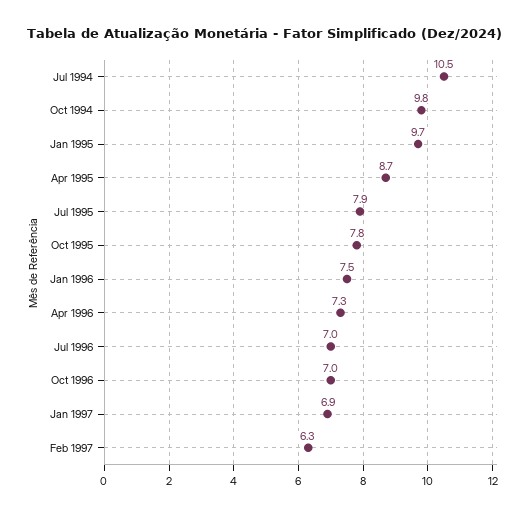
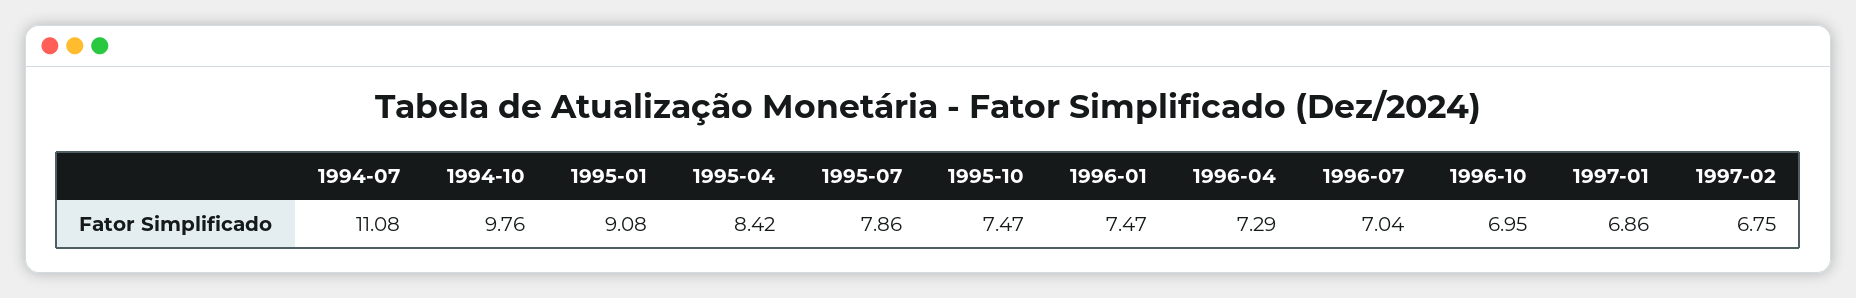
Jul 1994: 10.5 -> 11.08
Jan 1995: 9.7 -> 9.08
Apr 1995: 8.7 -> 8.42
Oct 1995: 7.8 -> 7.47
Feb 1997: 6.3 -> 6.75

